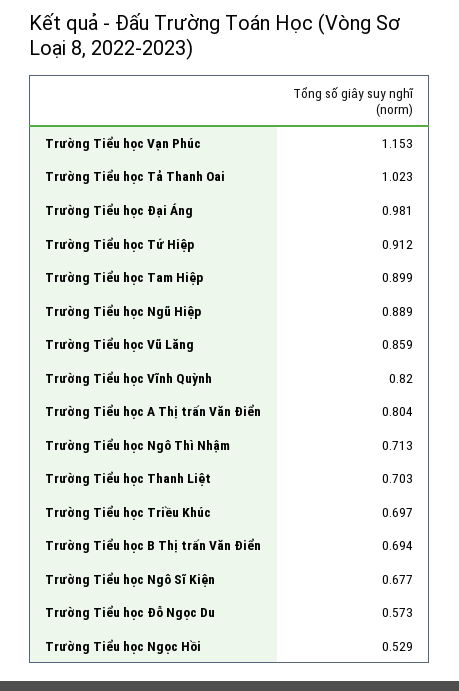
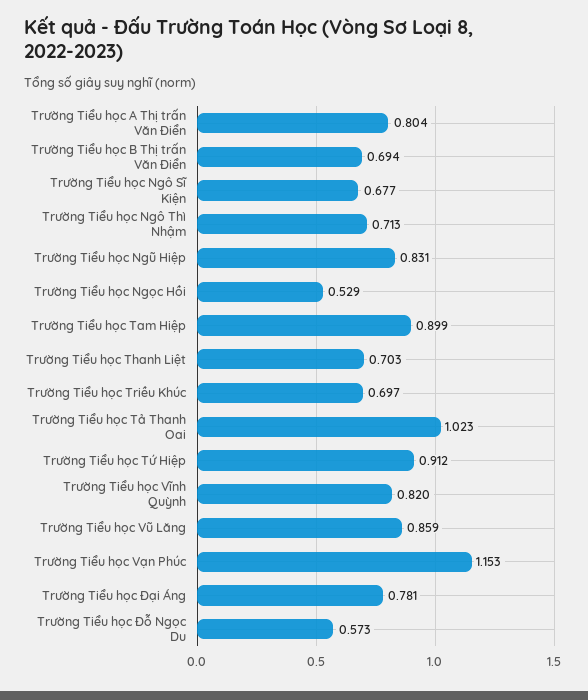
Trường Tiểu học Đại Áng: 0.981 -> 0.781
Trường Tiểu học Ngũ Hiệp: 0.889 -> 0.831

